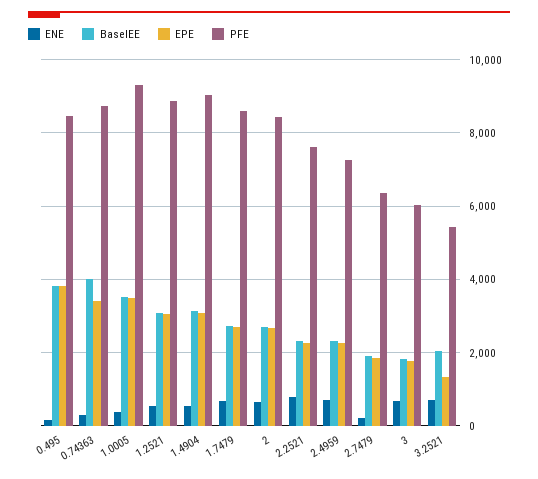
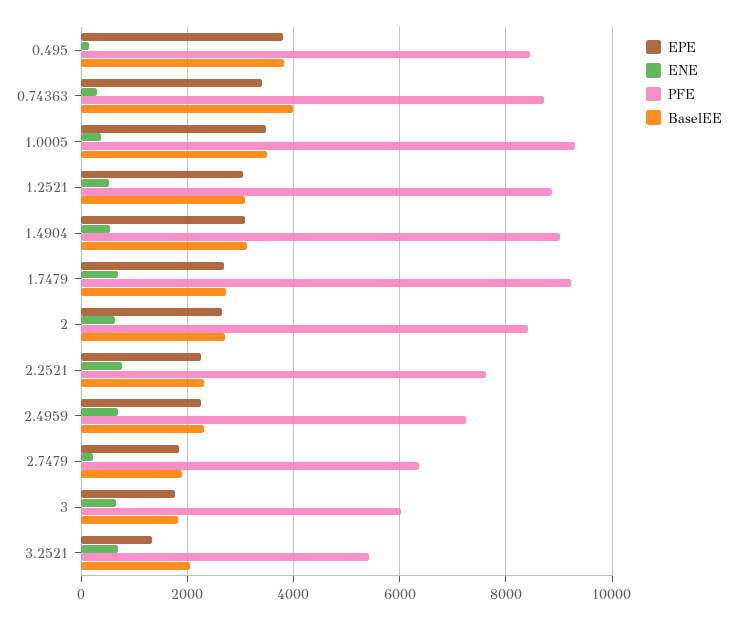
PFE, 1.7479: 8600 -> 9200

